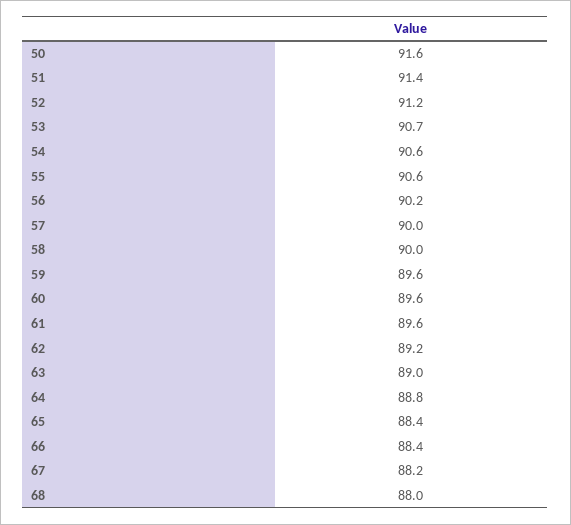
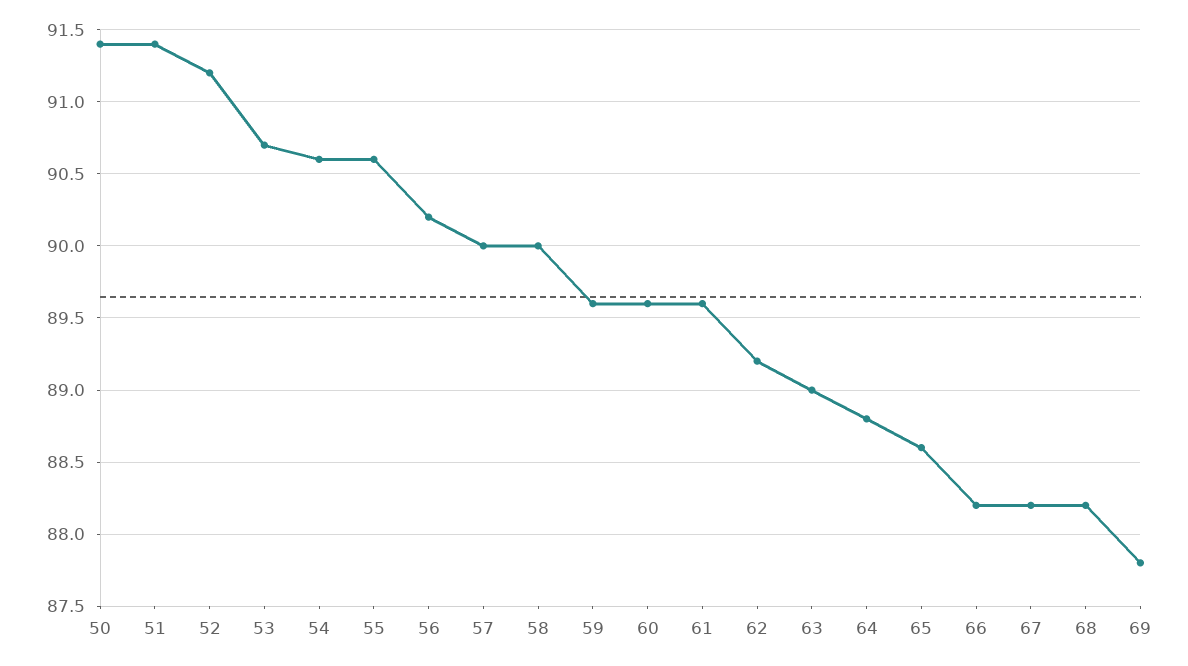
50: 91.6 -> 91.4
65: 88.4 -> 88.6
66: 88.4 -> 88.2
68: 88 -> 88.2
69: none -> 87.8

